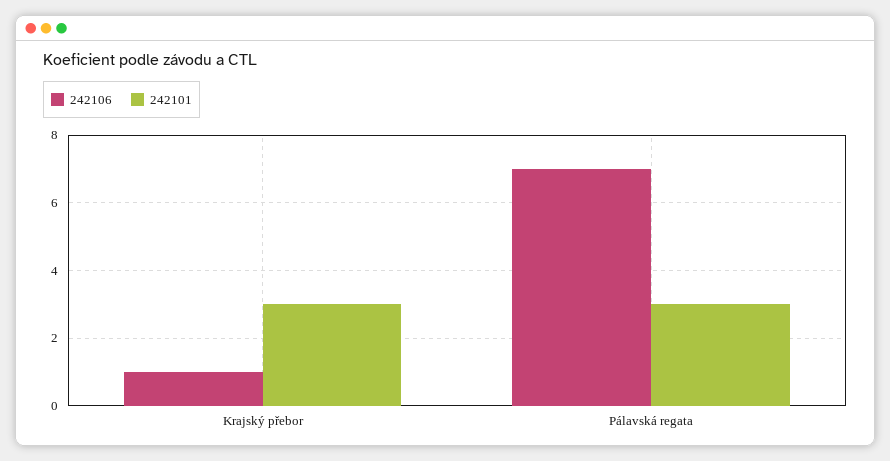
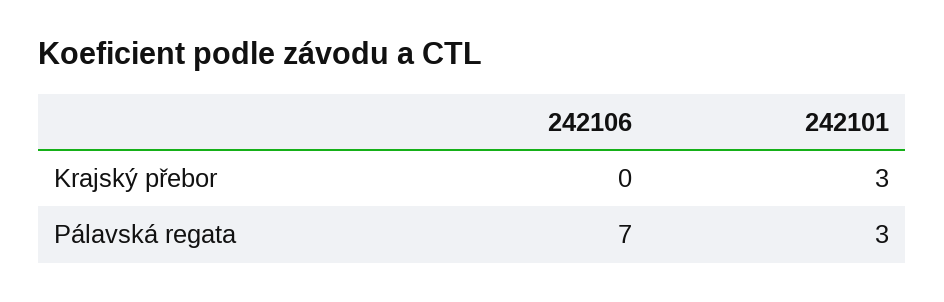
242106, Krajský přebor: 1 -> 0

